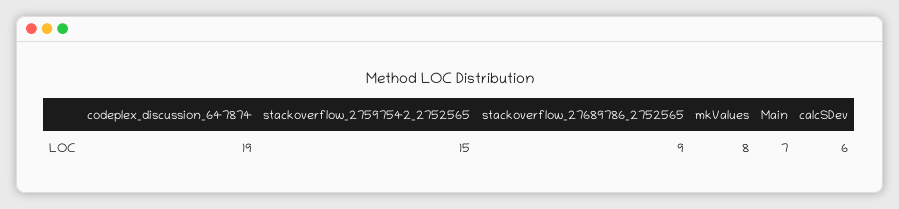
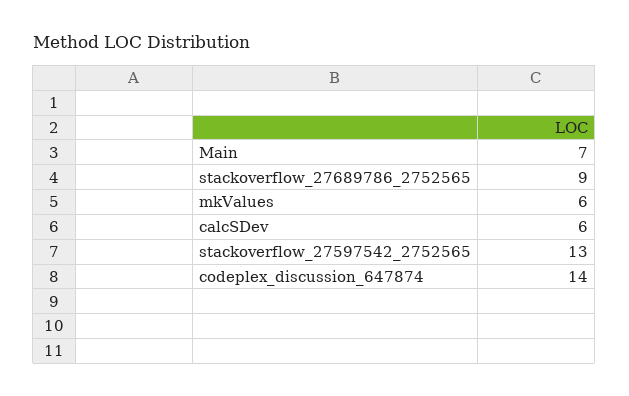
codeplex_discussion_647874: 19 -> 14
stackoverflow_27597542_2752565: 15 -> 13
mkValues: 8 -> 6

